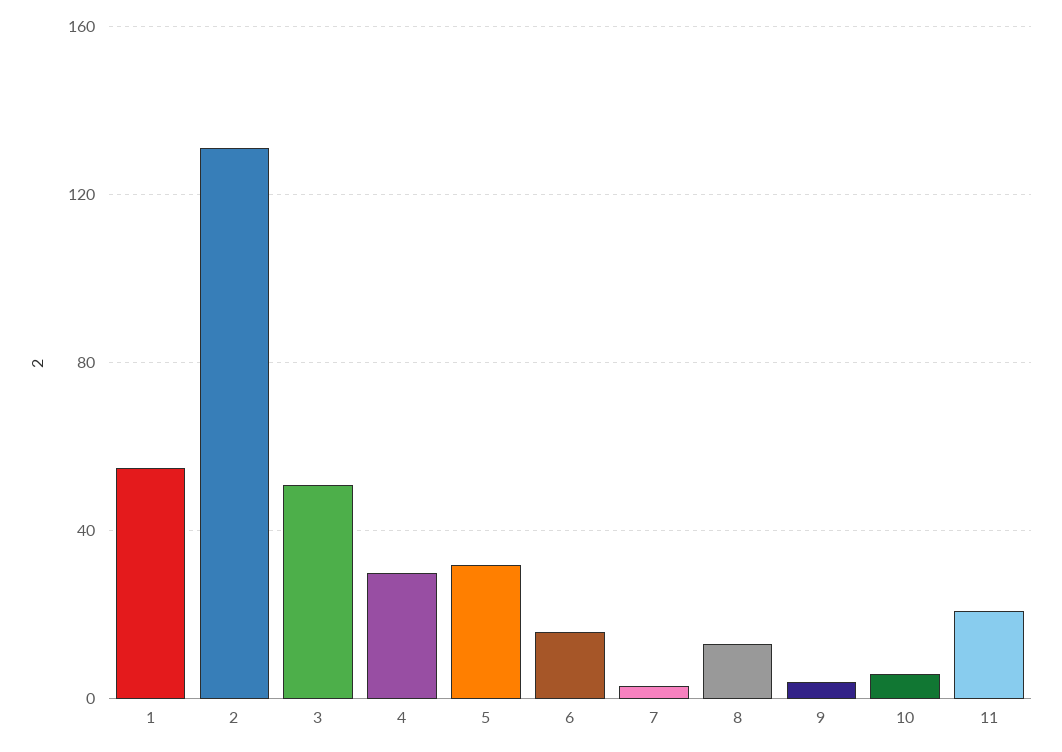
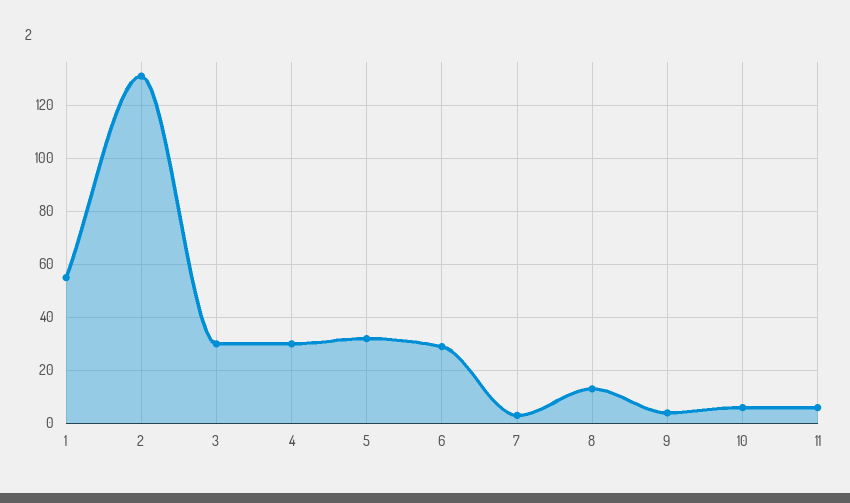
3: 50 -> 30
6: 15 -> 30
11: 20 -> 5

